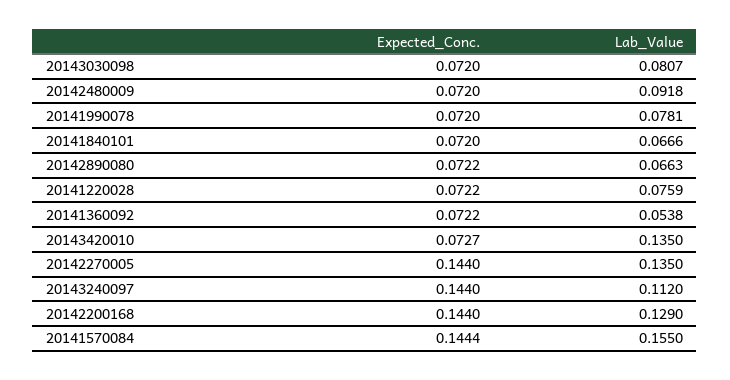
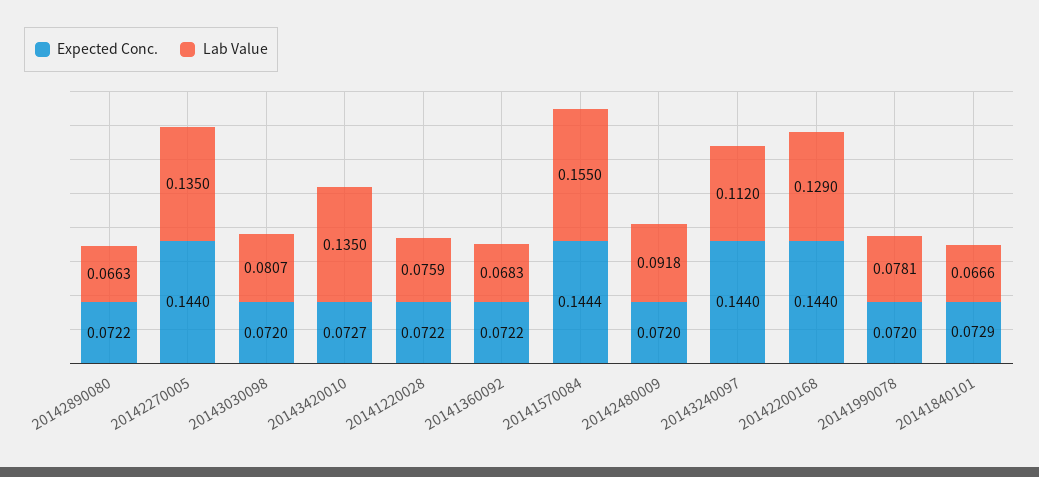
Expected_Conc., 20141840101: 0.072 -> 0.0729
Lab_Value, 20141360092: 0.0538 -> 0.0683

